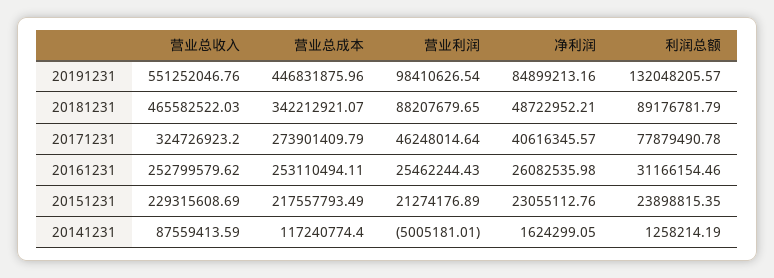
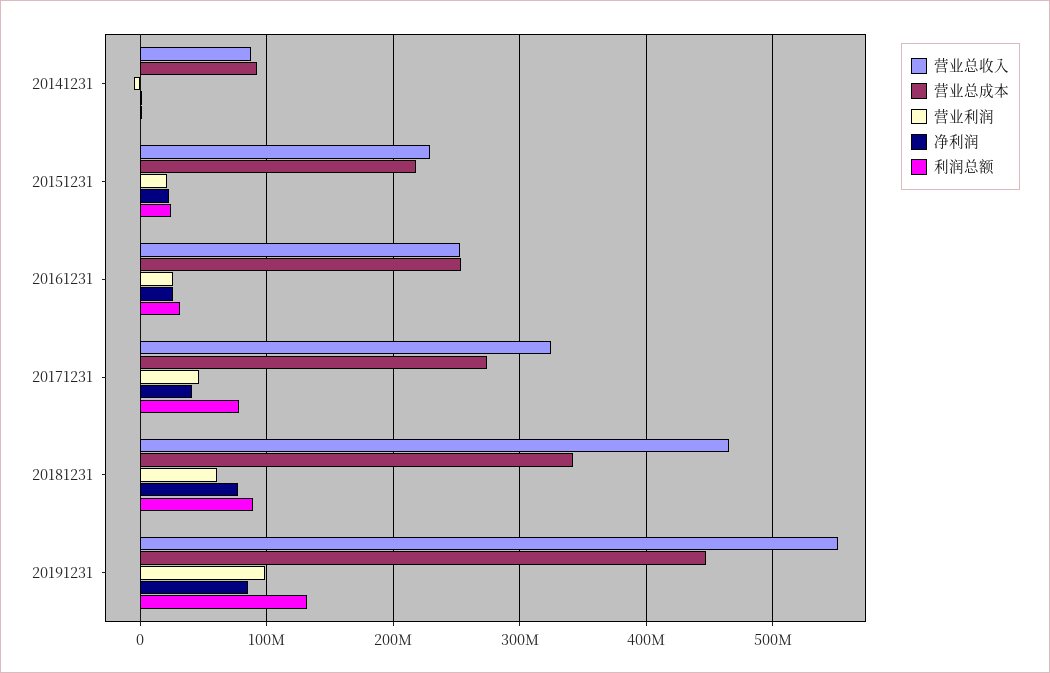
营业利润, 20181231: 88207679.65 -> 60000000
净利润, 20181231: 48722952.21 -> 80000000
营业总成本, 20141231: 117240774.4 -> 90000000

